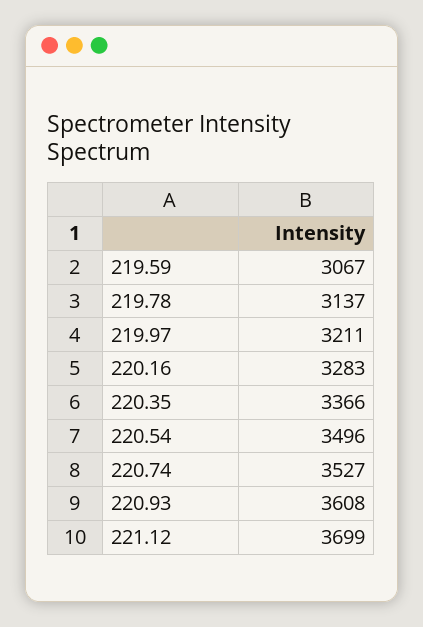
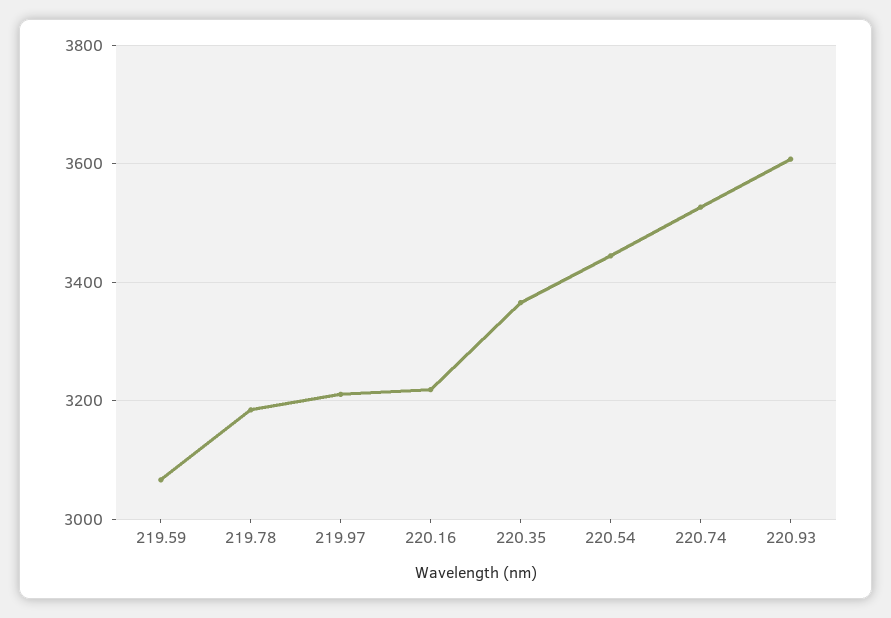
219.78: 3137 -> 3180
220.16: 3283 -> 3220
220.54: 3496 -> 3440
221.12: 3699 -> none

